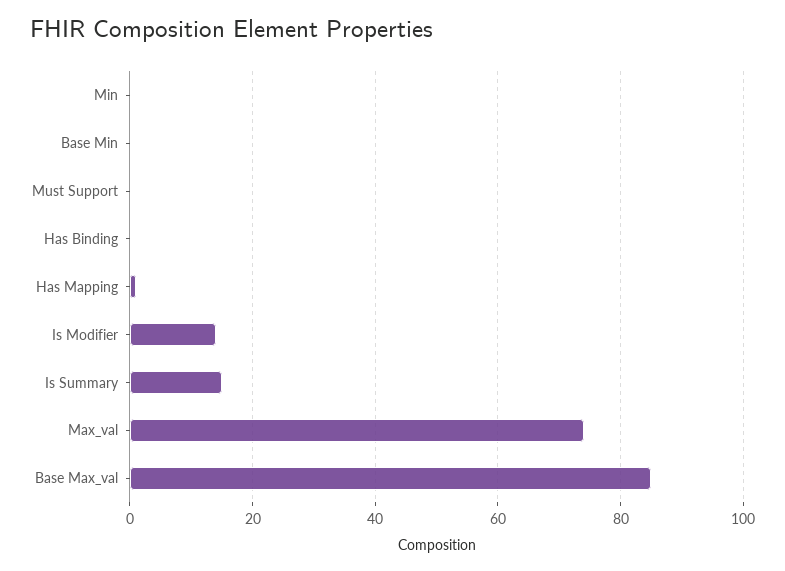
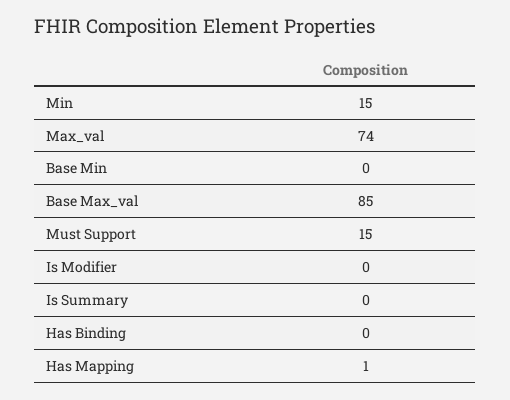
Min: 0 -> 15
Must Support: 0 -> 15
Is Modifier: 15 -> 0
Is Summary: 15 -> 0

